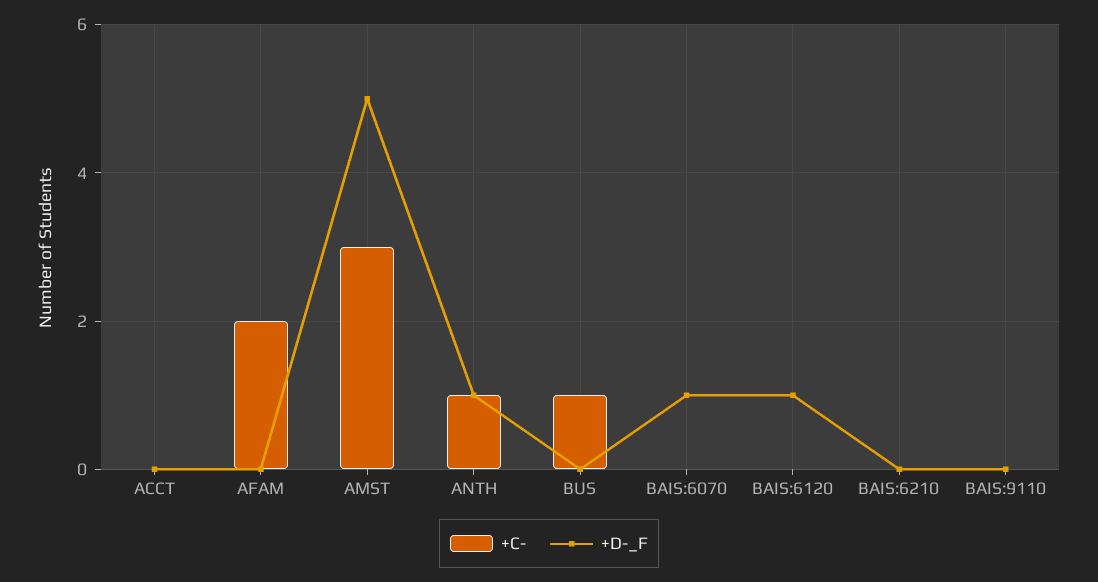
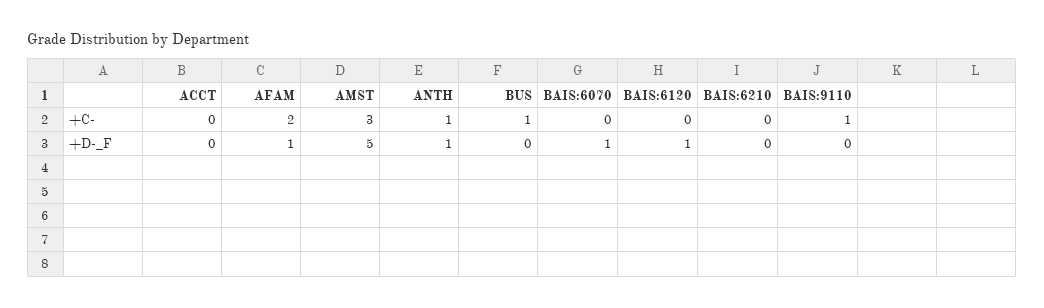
+D-_F, AFAM: 0 -> 1
+C-, BAIS:9110: 0 -> 1

